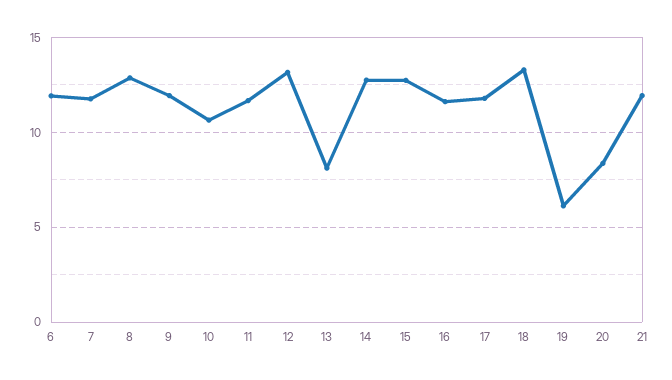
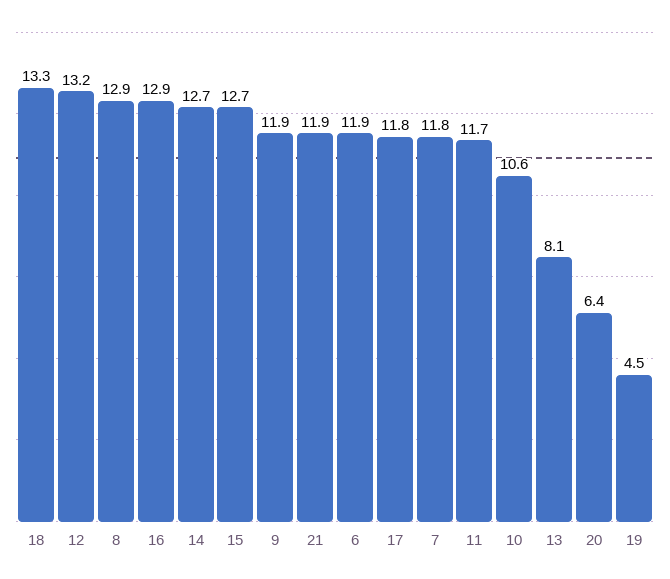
16: 11.5 -> 12.9
19: 6 -> 4.5
20: 8.5 -> 6.4

